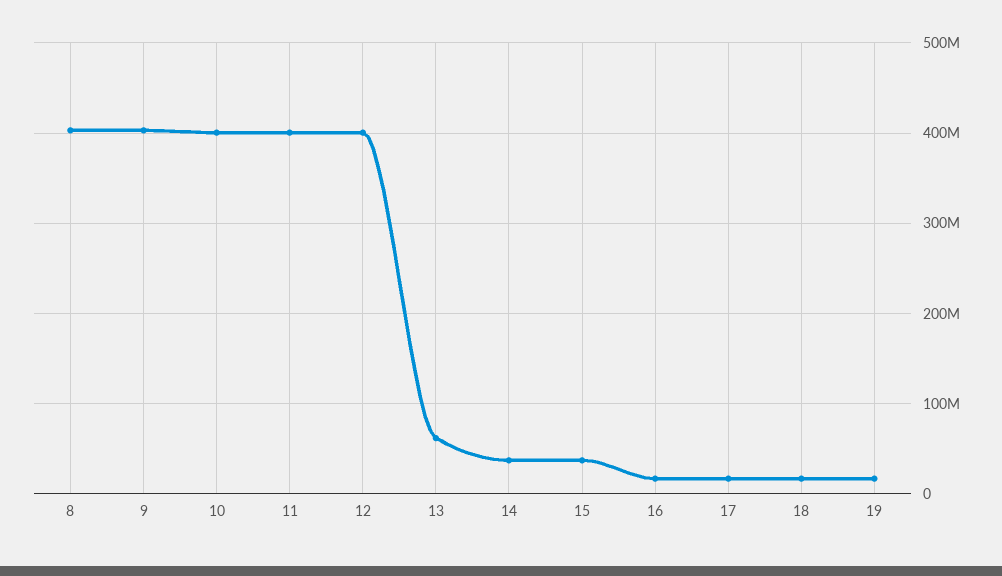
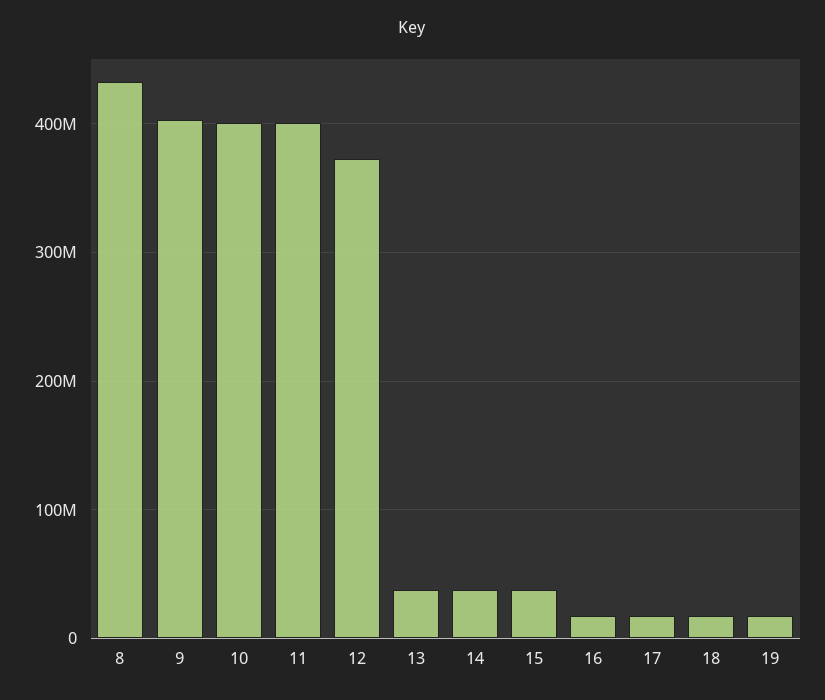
8: 400000000 -> 430000000
12: 400000000 -> 370000000
13: 60000000 -> 40000000

